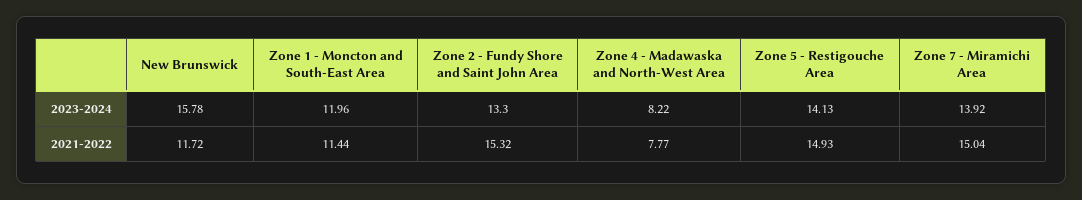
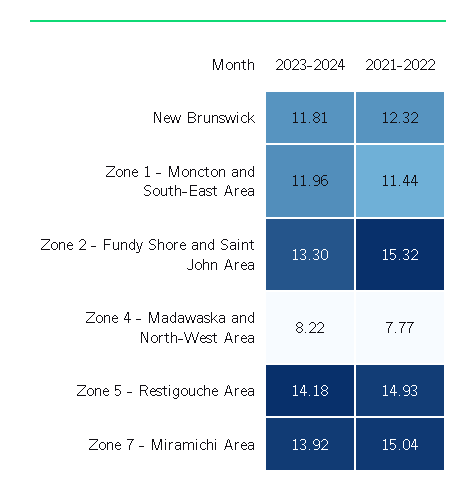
New Brunswick, 2023-2024: 15.78 -> 11.81
Zone 5 - Restigouche Area, 2023-2024: 14.13 -> 14.18
New Brunswick, 2021-2022: 11.72 -> 12.32

